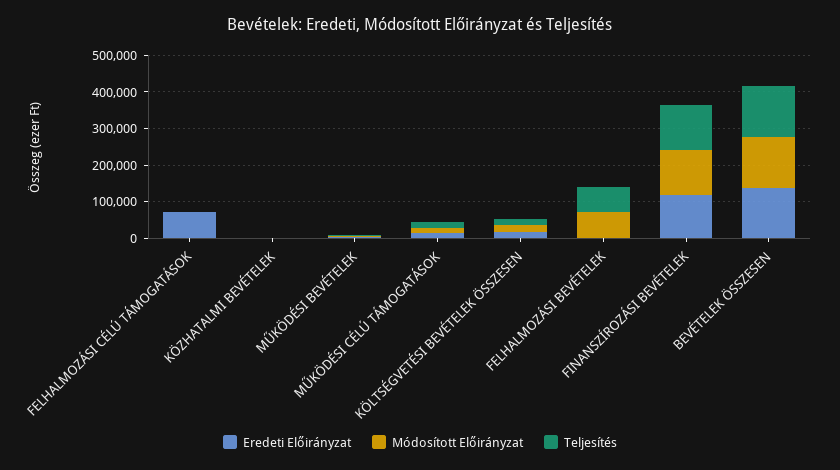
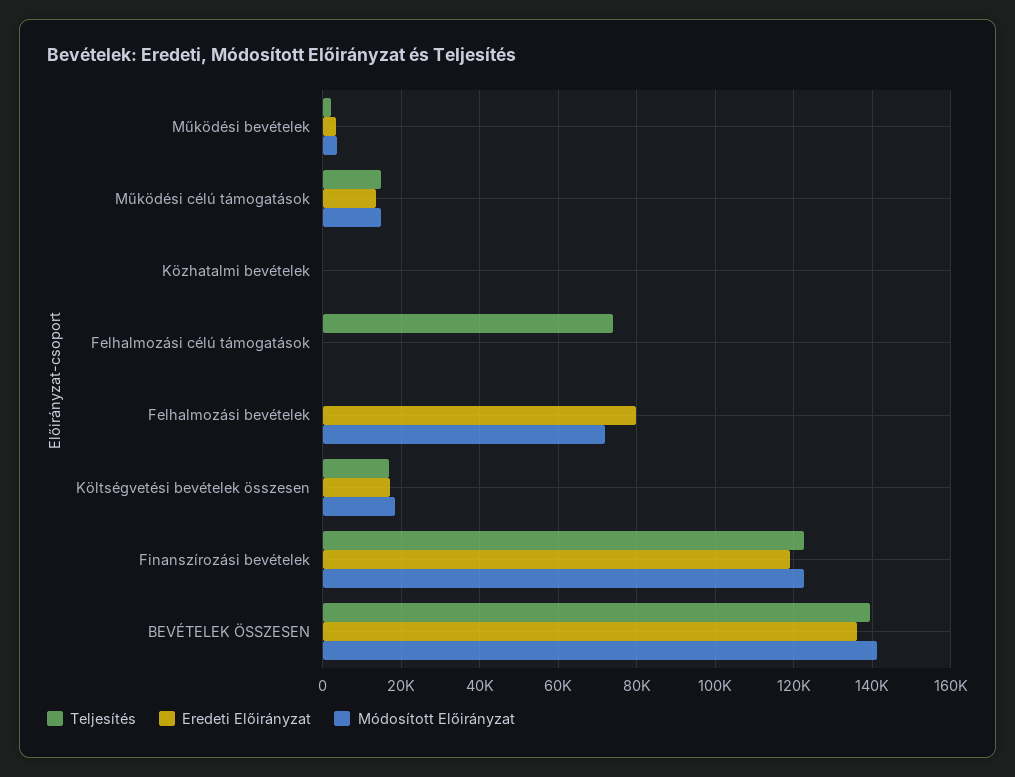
Eredeti Előirányzat, FELHALMOZÁSI CÉLÚ TÁMOGATÁSOK: 75000 -> 0
Teljesítés, FELHALMOZÁSI CÉLÚ TÁMOGATÁSOK: 0 -> 74000
Eredeti Előirányzat, FELHALMOZÁSI BEVÉTELEK: 0 -> 80000
Teljesítés, FELHALMOZÁSI BEVÉTELEK: 75000 -> 0

